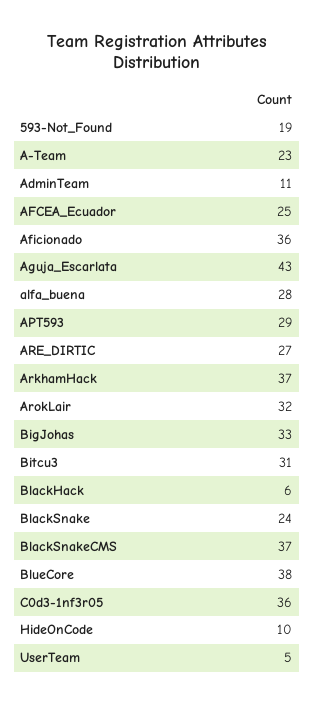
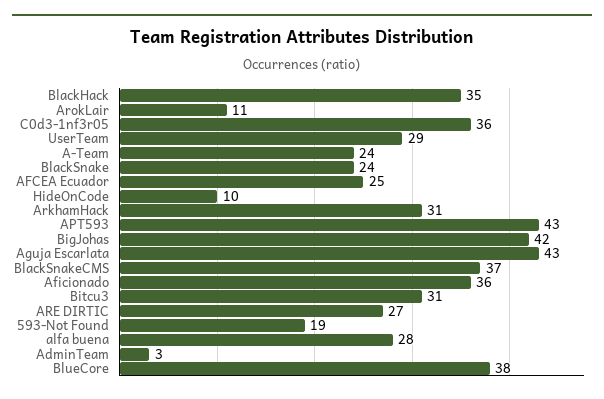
A-Team: 23 -> 24
AdminTeam: 11 -> 3
APT593: 29 -> 43
ArkhamHack: 37 -> 31
ArokLair: 32 -> 11
BigJohas: 33 -> 42
BlackHack: 6 -> 35
UserTeam: 5 -> 29

